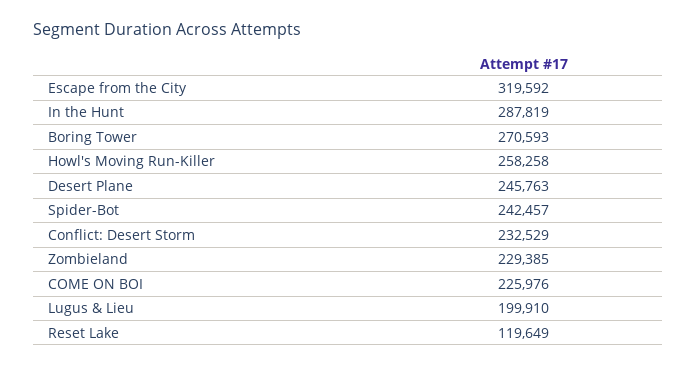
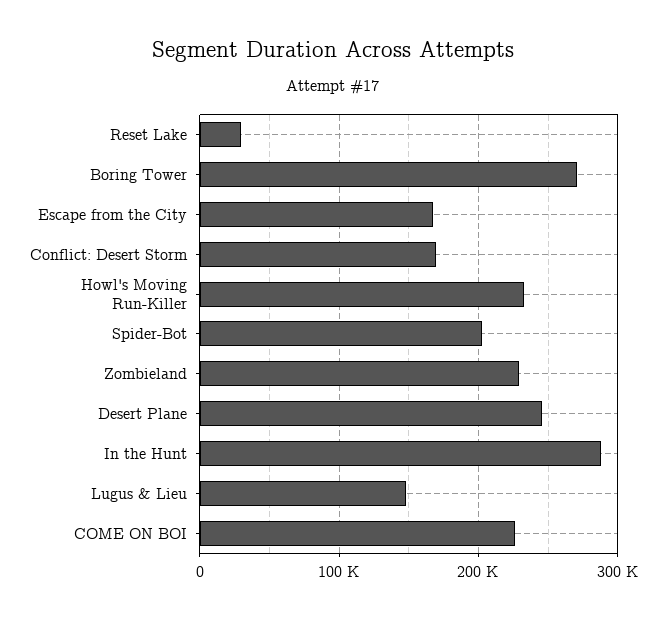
Escape from the City: 319592 -> 170000
Howl's Moving Run-Killer: 258258 -> 230000
Spider-Bot: 242457 -> 200000
Conflict: Desert Storm: 232529 -> 170000
Lugus & Lieu: 199910 -> 150000
Reset Lake: 119649 -> 30000

